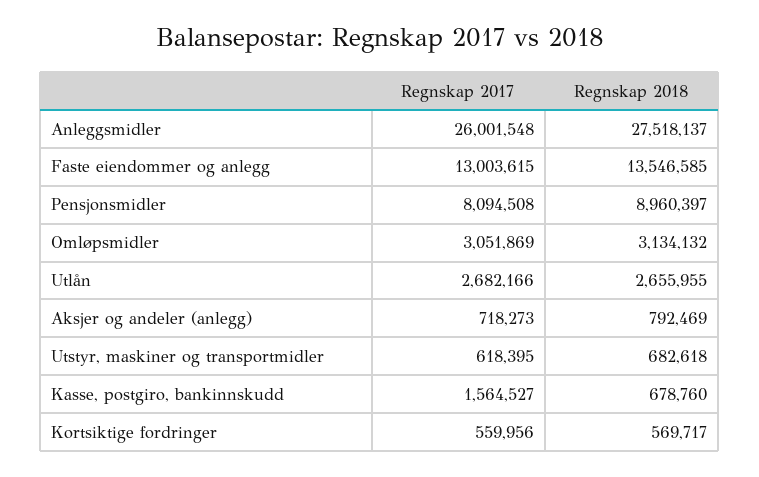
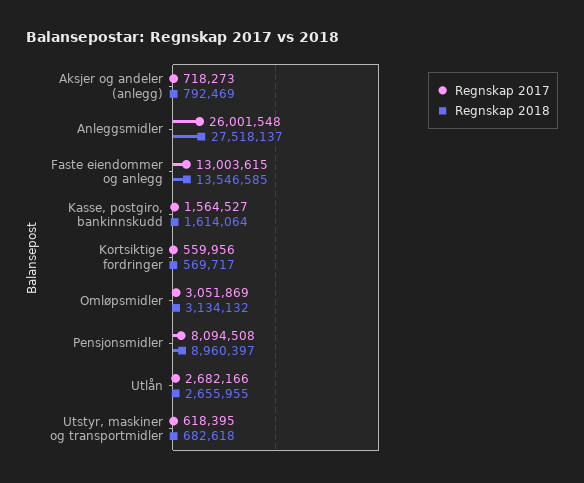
Regnskap 2018, Kasse, postgiro, bankinnskudd: 678760 -> 1614064

